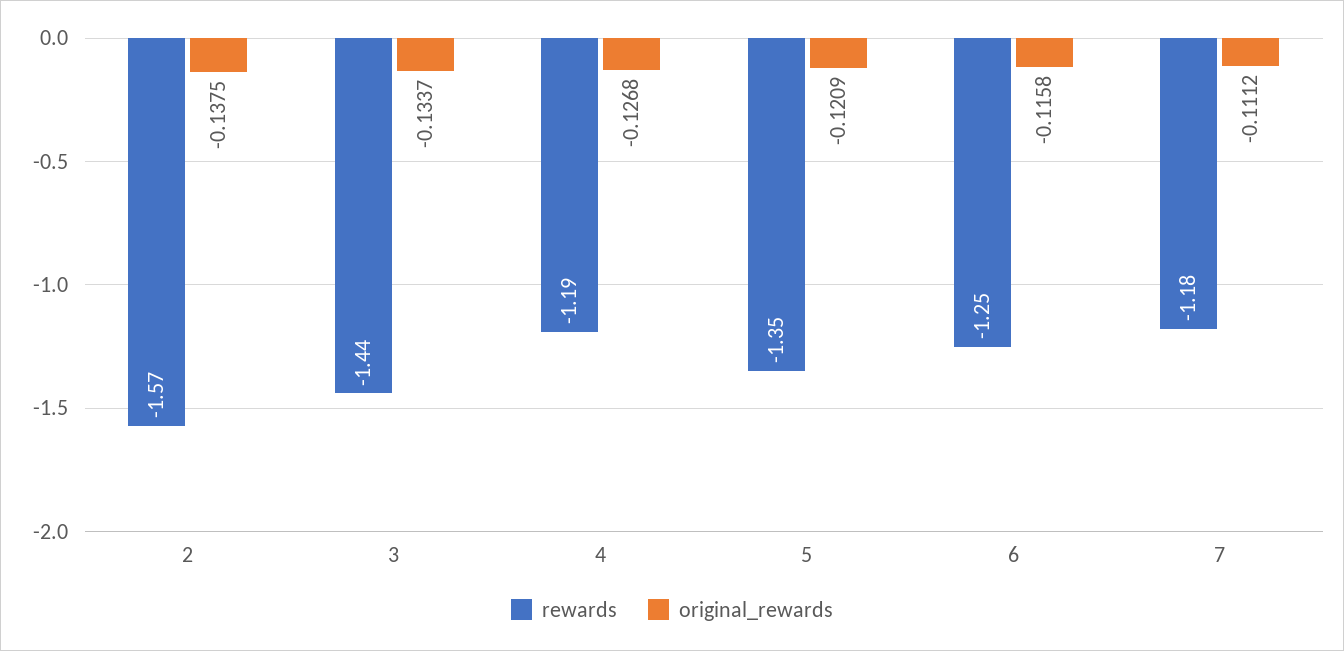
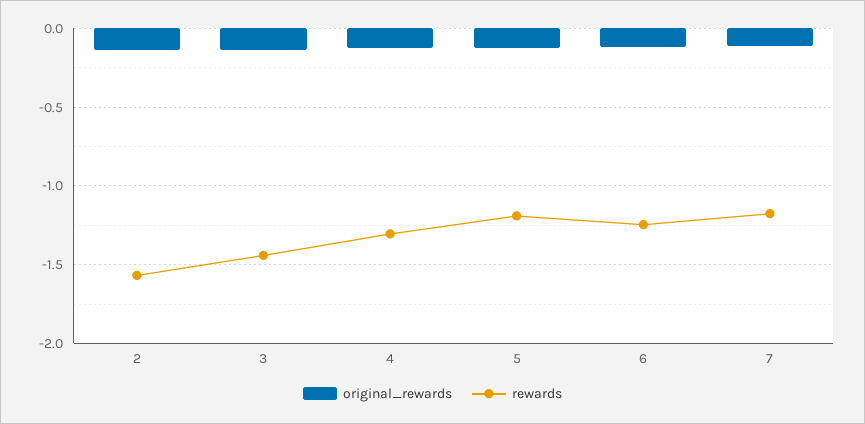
rewards, 4: -1.19 -> -1.3
rewards, 5: -1.35 -> -1.2

